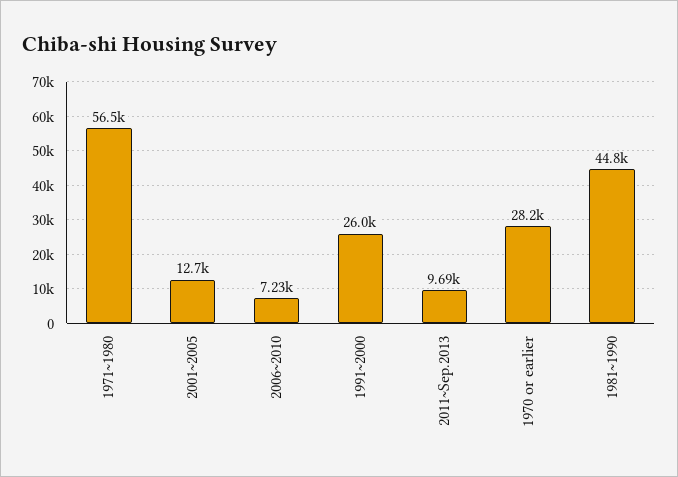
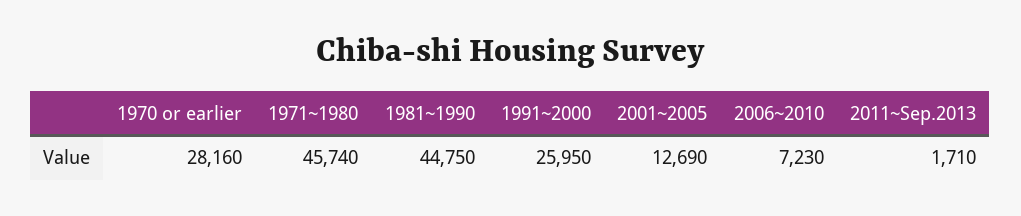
1971~1980: 56500 -> 45740
2011~Sep.2013: 9690 -> 1710

